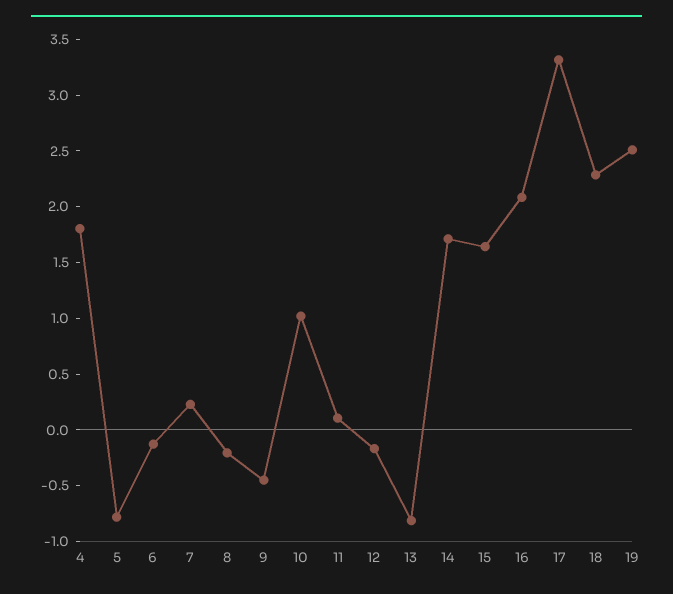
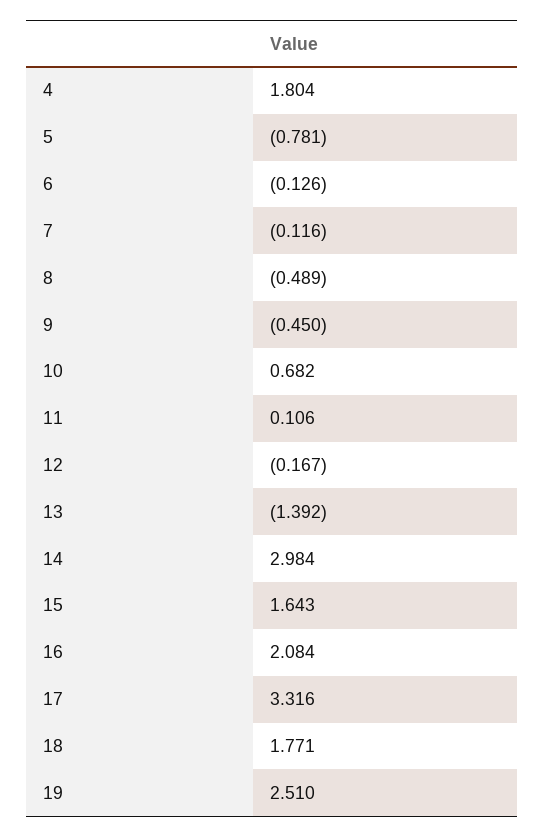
7: 0.2 -> -0.116
8: -0.2 -> -0.489
10: 1 -> 0.682
13: -0.8 -> -1.392
14: 1.7 -> 2.984
18: 2.3 -> 1.771

